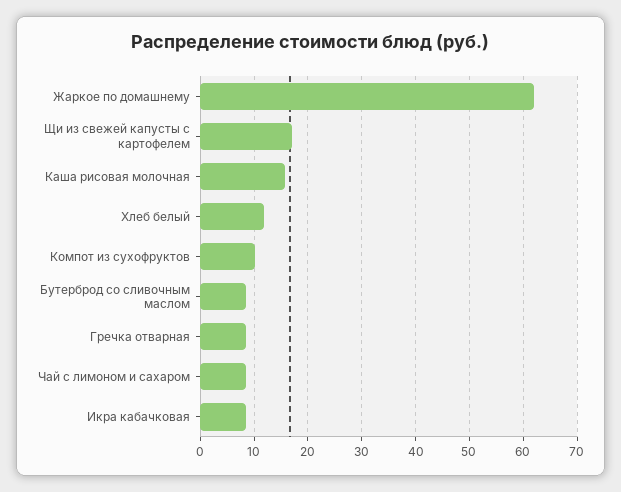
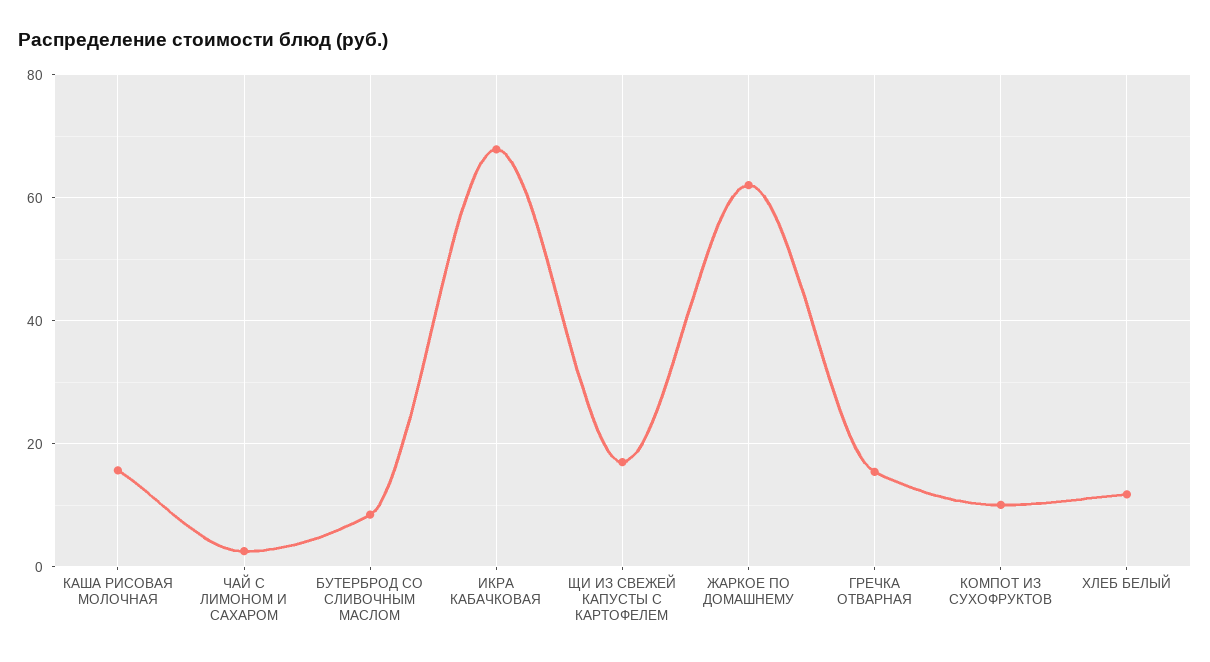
Гречка отварная: 8 -> 16
Чай с лимоном и сахаром: 8 -> 2
Икра кабачковая: 8 -> 68

